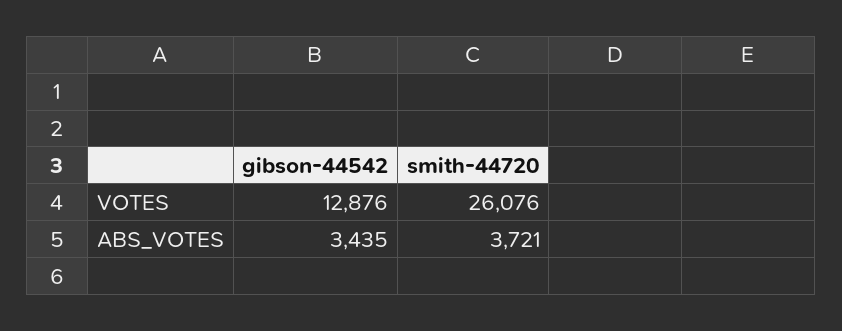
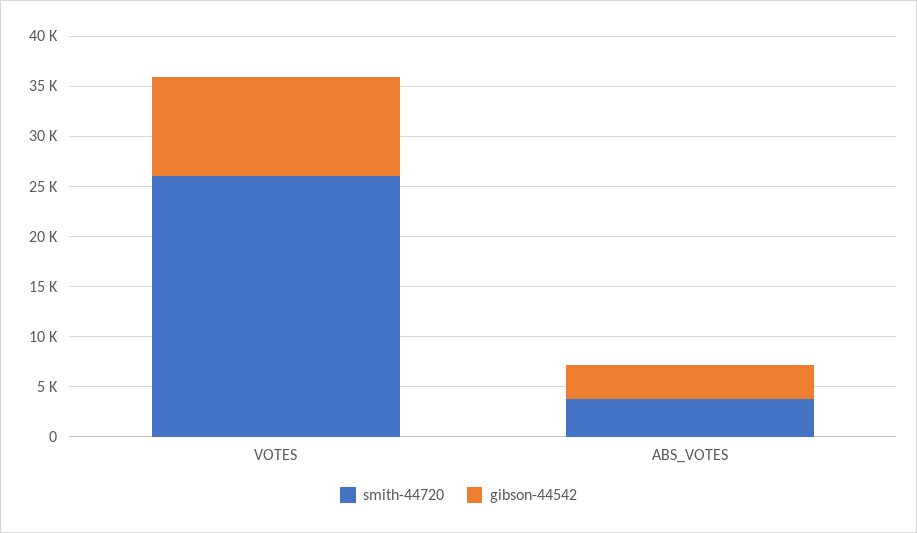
gibson-44542, VOTES: 12876 -> 10000

